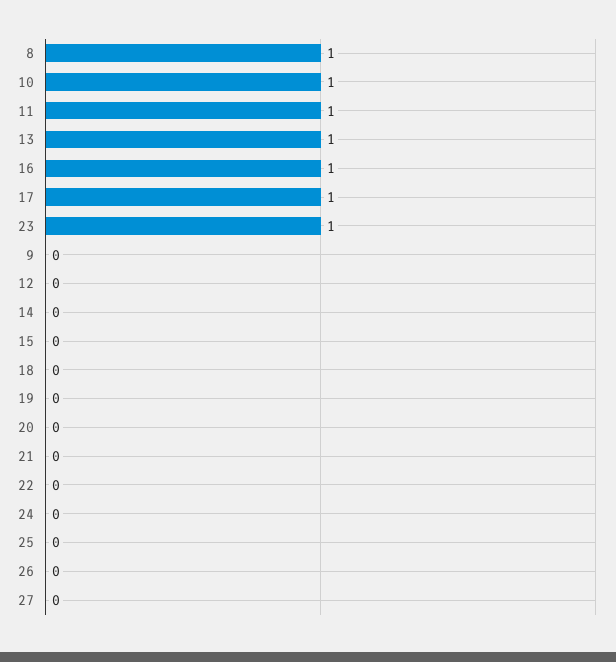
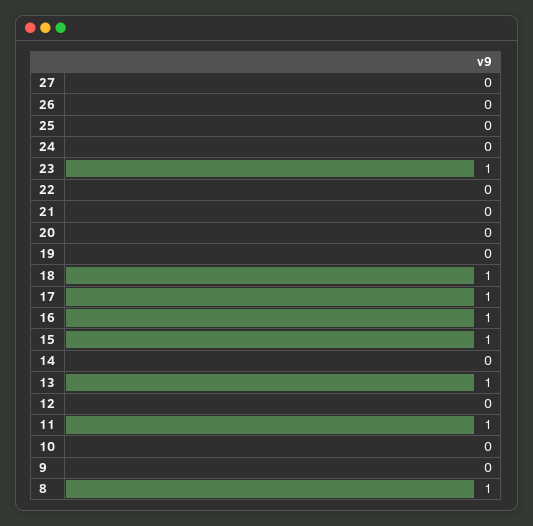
10: 1 -> 0
15: 0 -> 1
18: 0 -> 1

